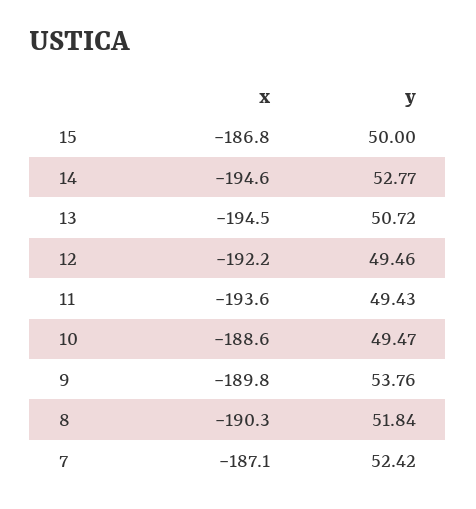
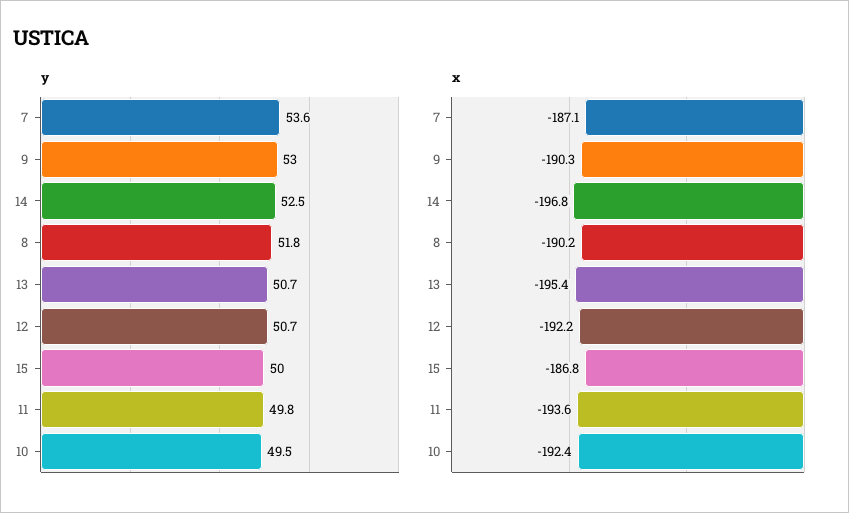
x, 14: -194.6 -> -196.8
y, 14: 52.77 -> 52.5
x, 13: -194.5 -> -195.4
y, 12: 49.46 -> 50.7
y, 11: 49.43 -> 49.8
x, 10: -188.6 -> -192.4
x, 9: -189.8 -> -190.3
y, 9: 53.76 -> 53
x, 8: -190.3 -> -190.2
y, 7: 52.42 -> 53.6

